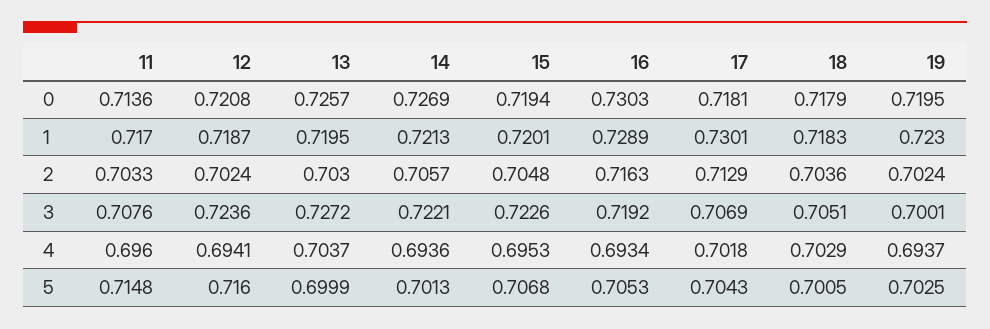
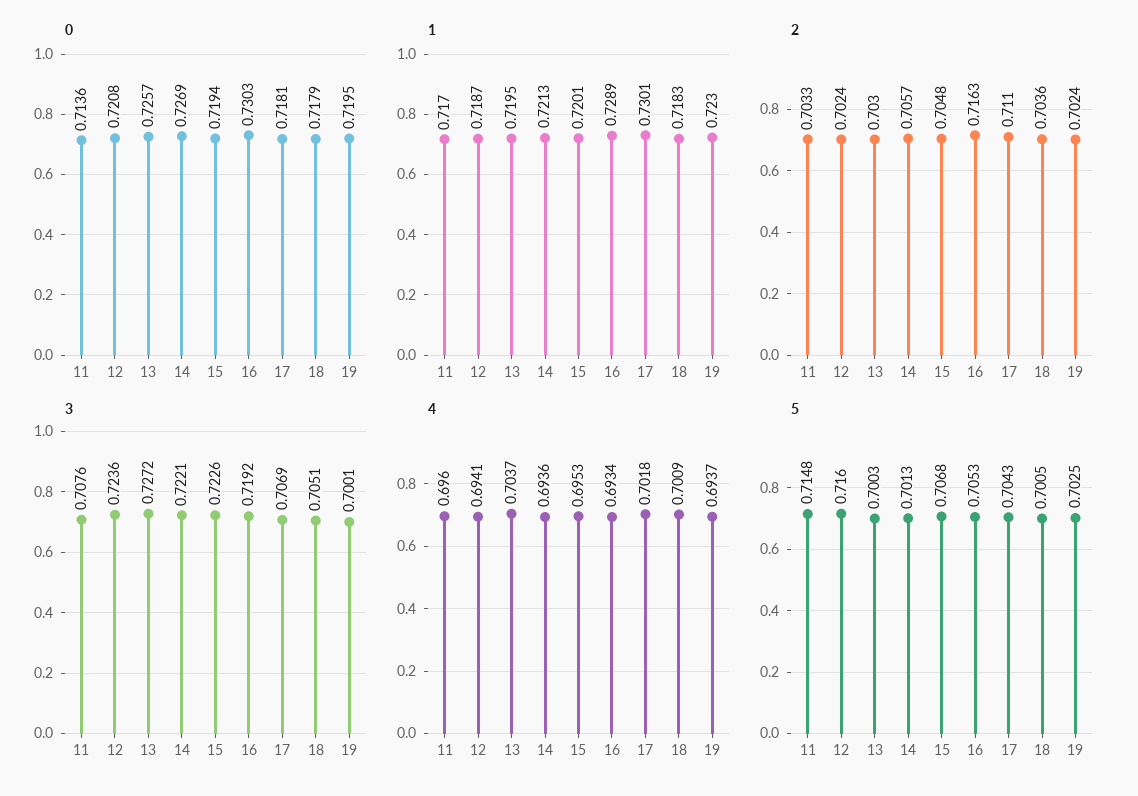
2, 17: 0.7129 -> 0.711
4, 18: 0.7029 -> 0.7009
5, 13: 0.6999 -> 0.7003

